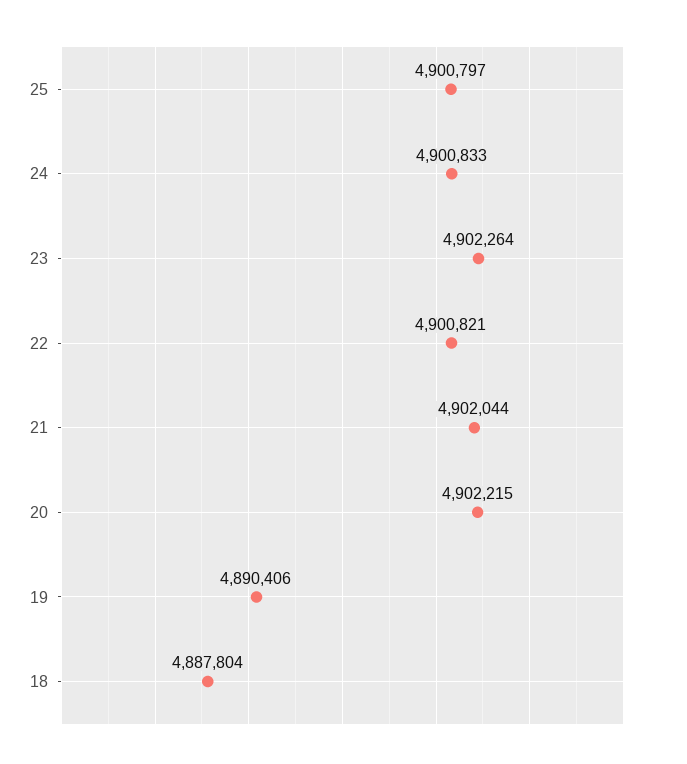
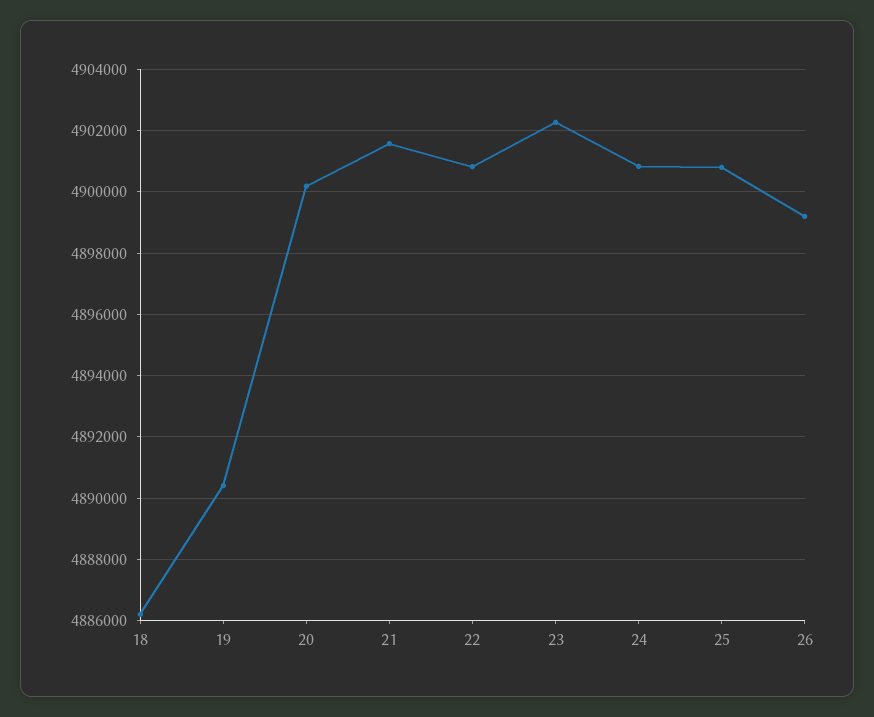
21: 4902044 -> 4901600
20: 4902215 -> 4900200
18: 4887804 -> 4886200
26: none -> 4899200

